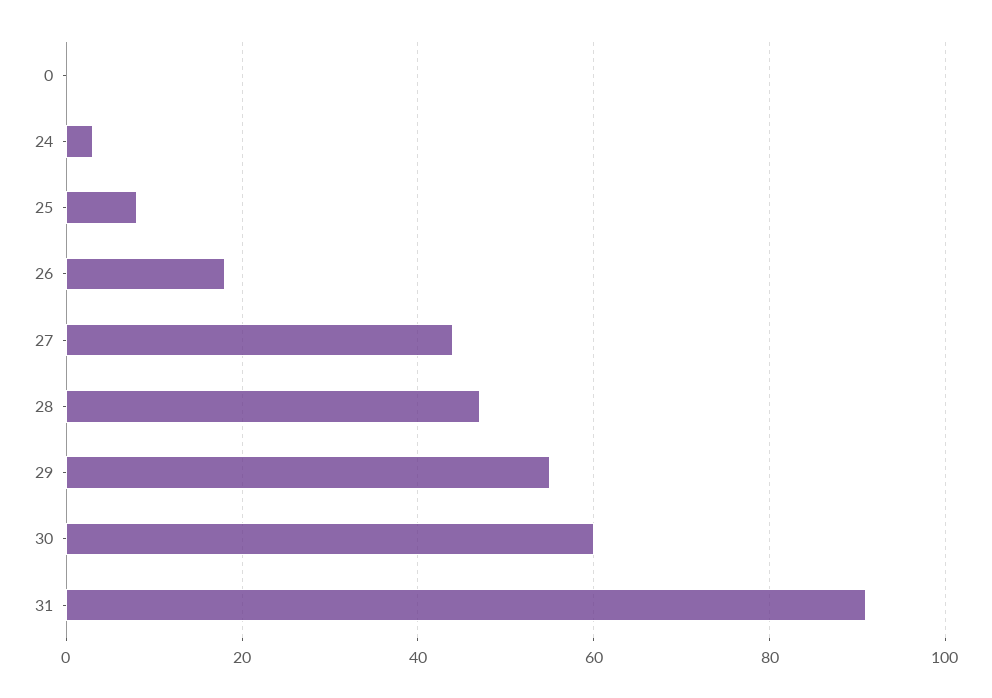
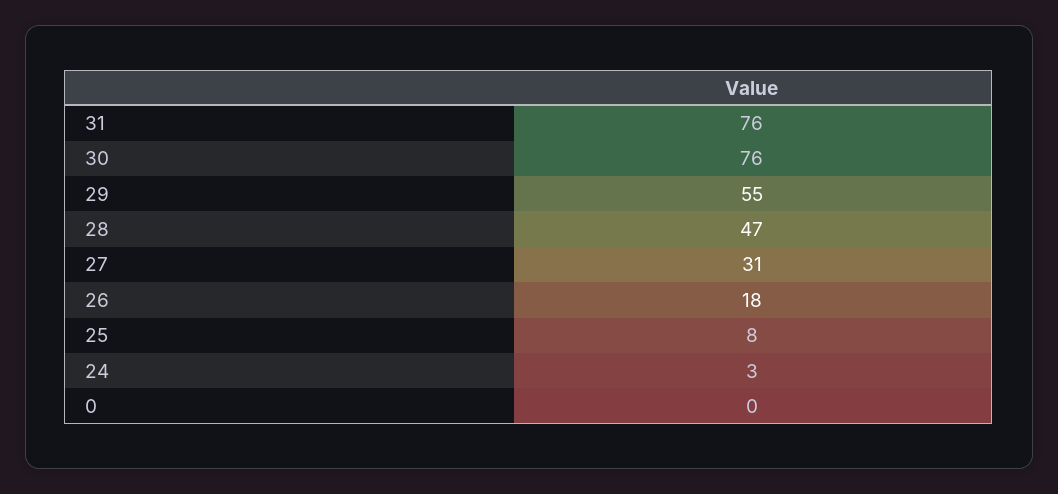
27: 45 -> 31
30: 60 -> 76
31: 90 -> 76

